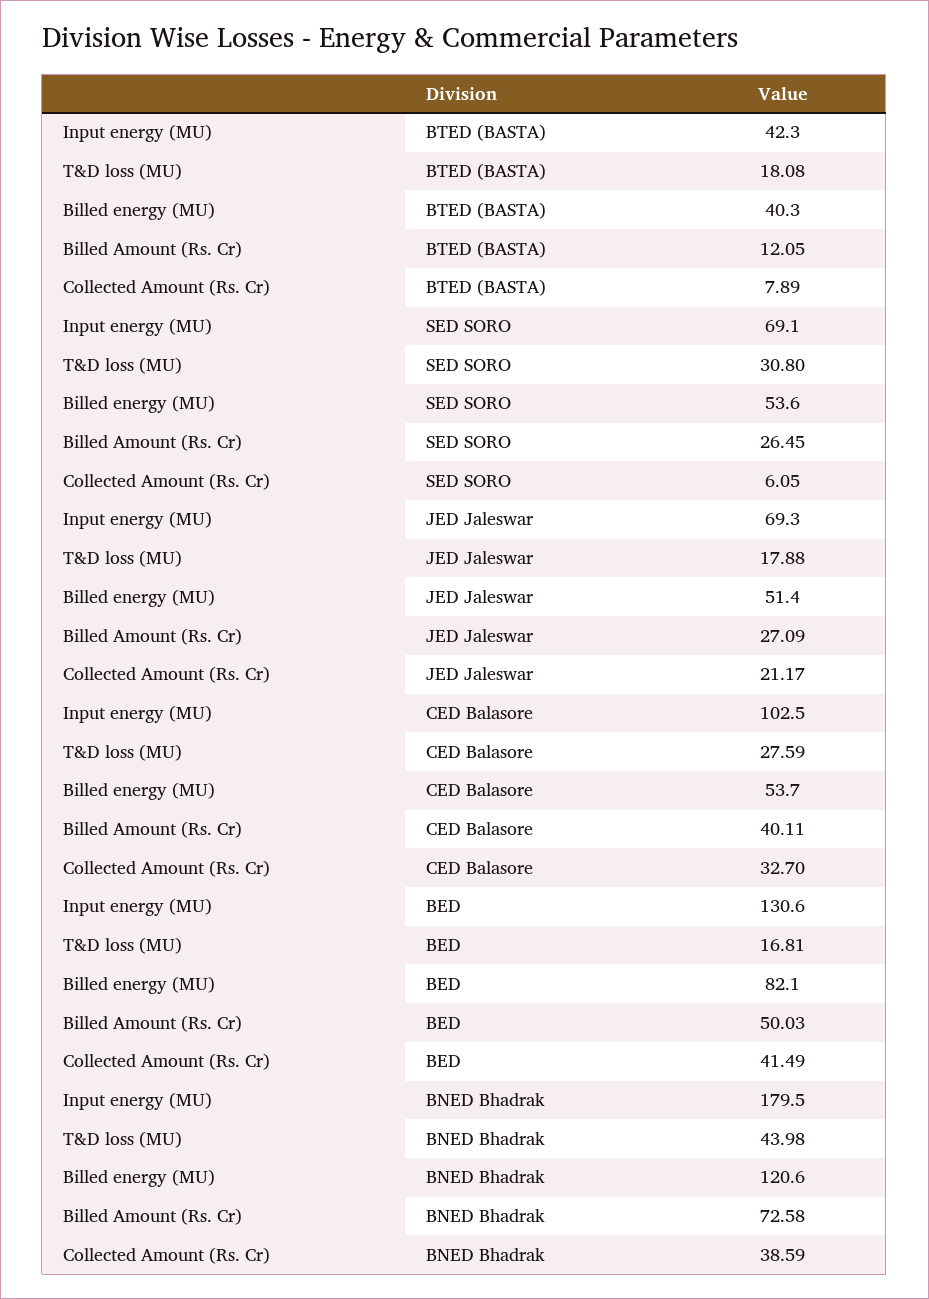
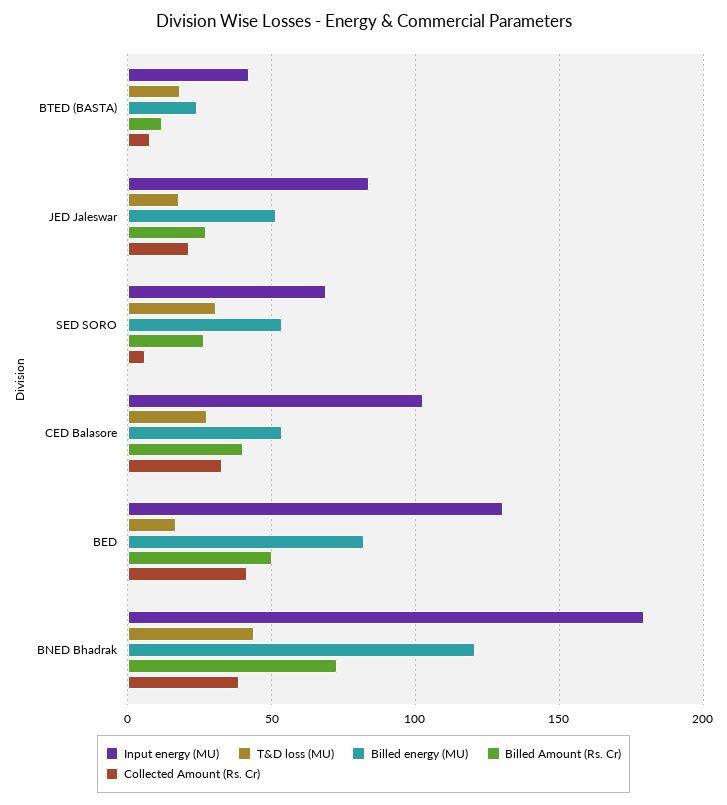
Billed energy (MU), BTED (BASTA): 40.3 -> 25
Input energy (MU), JED Jaleswar: 69.3 -> 85

